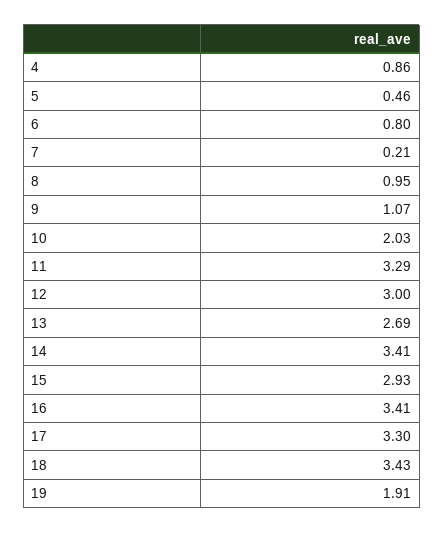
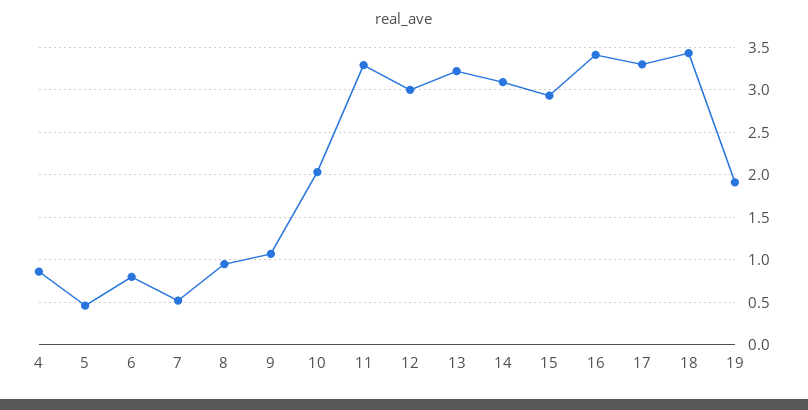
7: 0.21 -> 0.5
13: 2.69 -> 3.2
14: 3.41 -> 3.1

